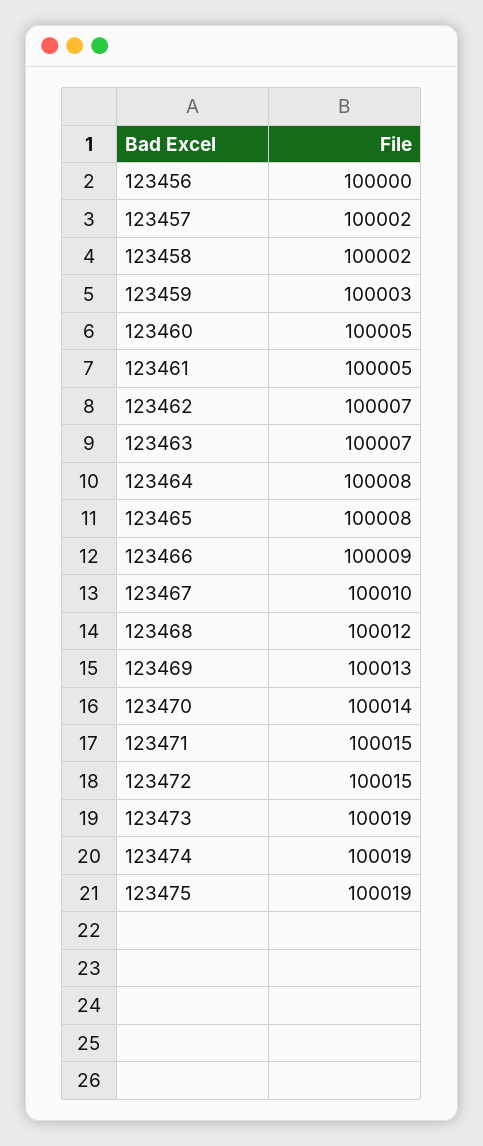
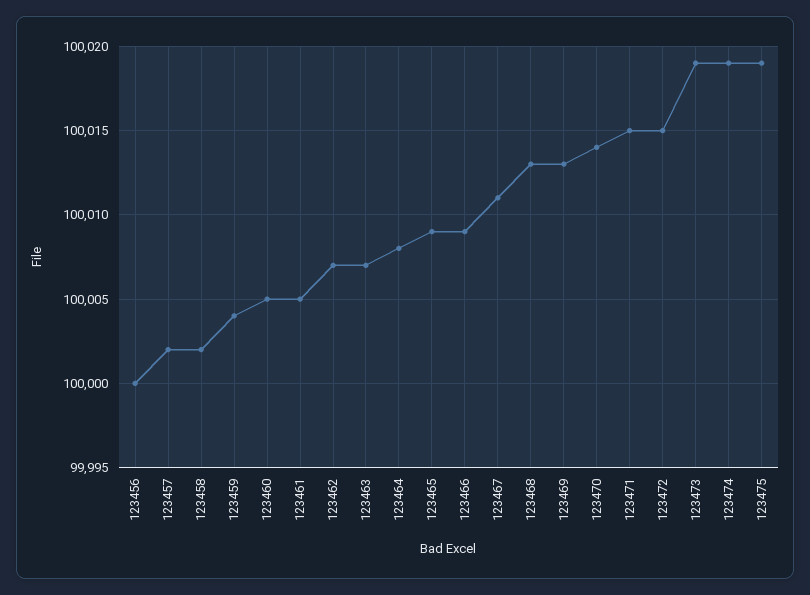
123459: 100003 -> 100004
123465: 100008 -> 100009
123467: 100010 -> 100011
123468: 100012 -> 100013

